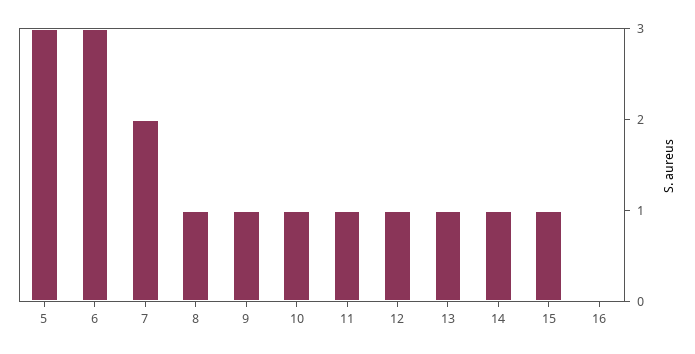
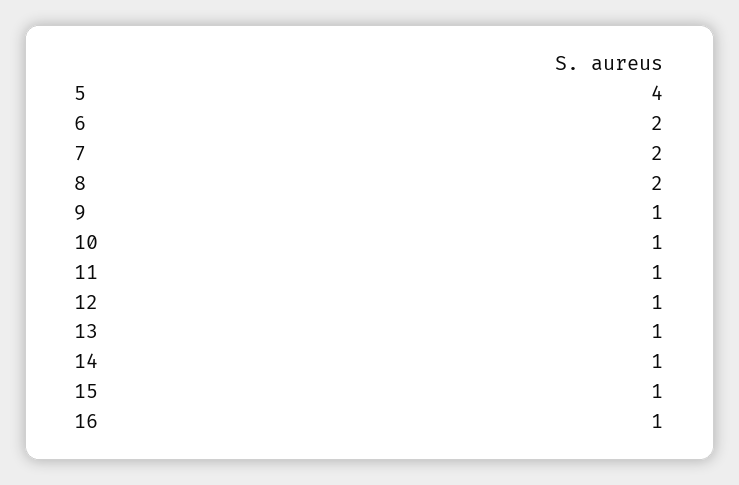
5: 3 -> 4
6: 3 -> 2
8: 1 -> 2
16: 0 -> 1

